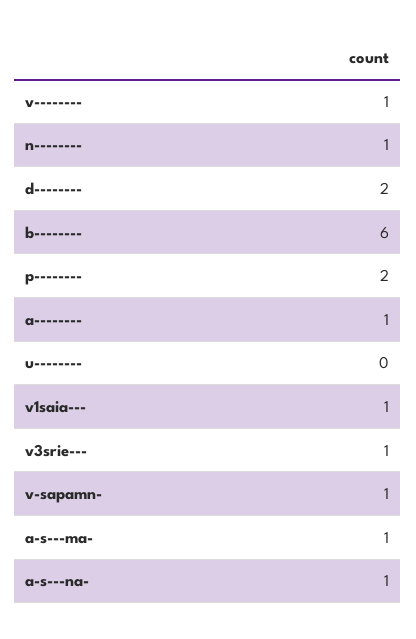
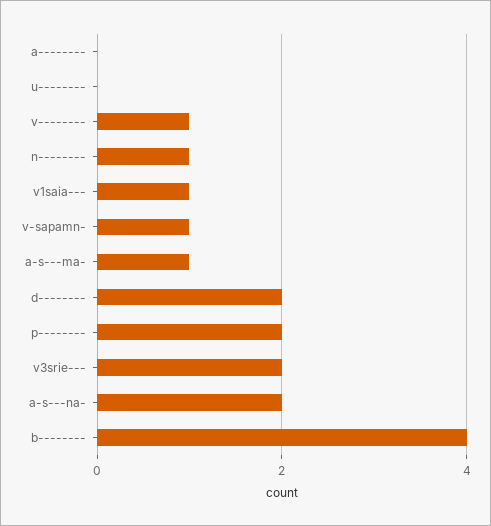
b--------: 6 -> 4
a--------: 1 -> 0
v3srie---: 1 -> 2
a-s---na-: 1 -> 2

